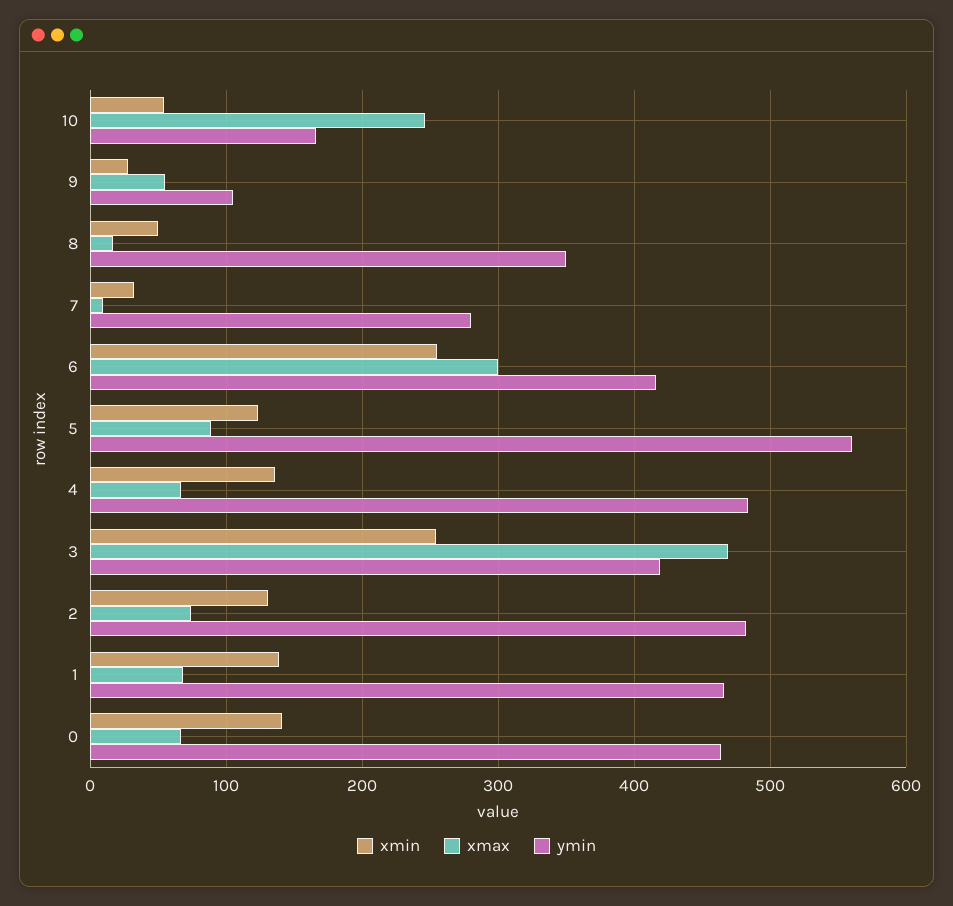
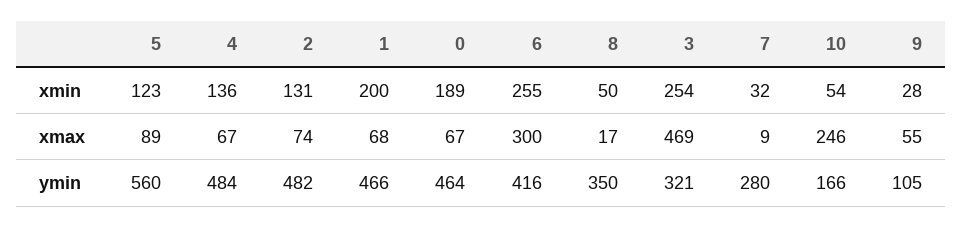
ymin, 3: 420 -> 321
xmin, 1: 140 -> 200
xmin, 0: 140 -> 189

